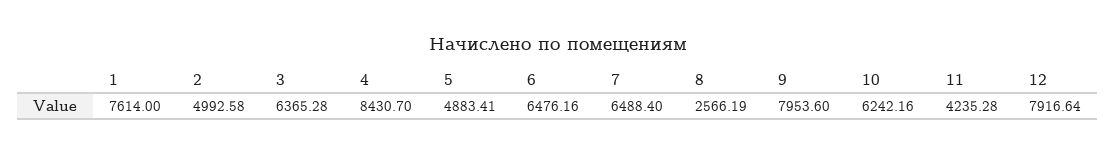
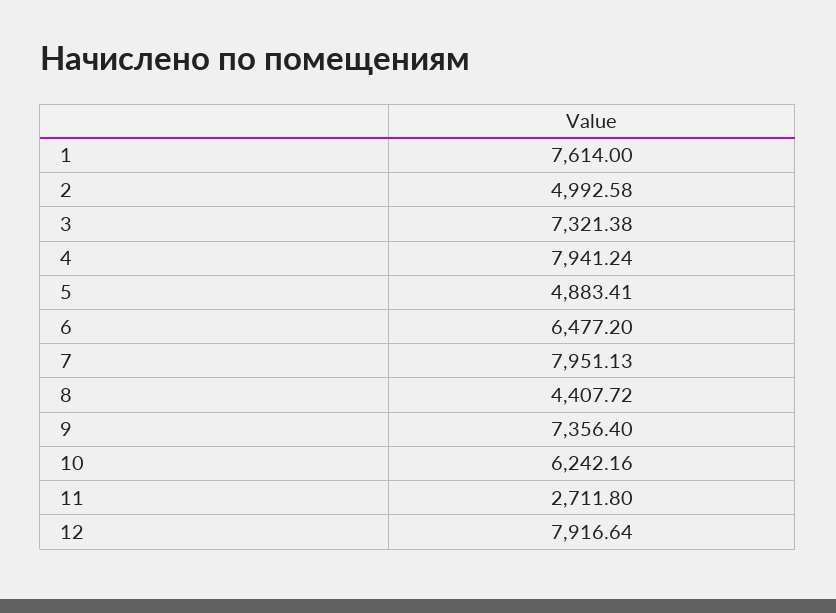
3: 6365.28 -> 7321.38
4: 8430.7 -> 7941.24
6: 6476.16 -> 6477.2
7: 6488.4 -> 7951.13
8: 2566.19 -> 4407.72
9: 7953.6 -> 7356.4
11: 4235.28 -> 2711.8

